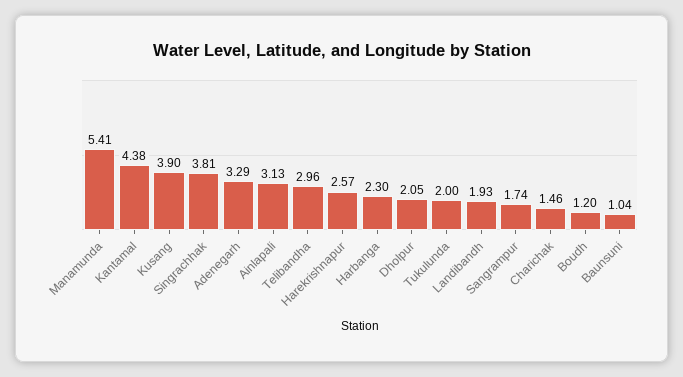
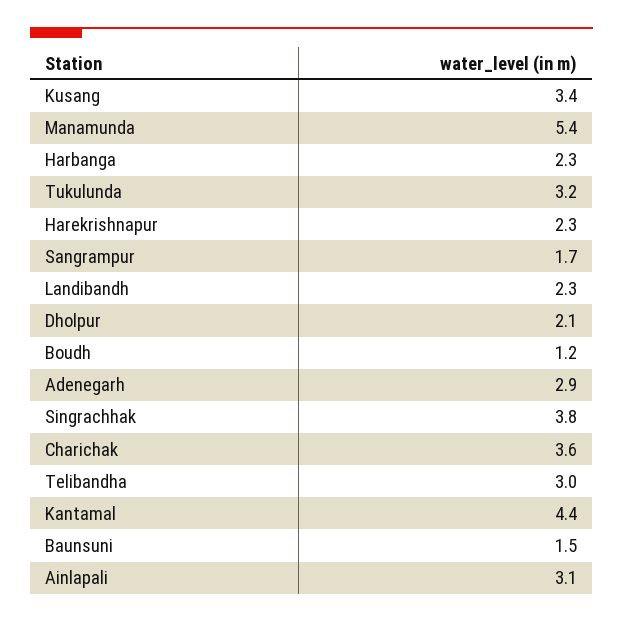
Kusang: 3.9 -> 3.4
Adenegarh: 3.29 -> 2.9
Harekrishnapur: 2.57 -> 2.3
Tukulunda: 2 -> 3.2
Landibandh: 1.93 -> 2.3
Charichak: 1.46 -> 3.6
Baunsuni: 1.04 -> 1.5

